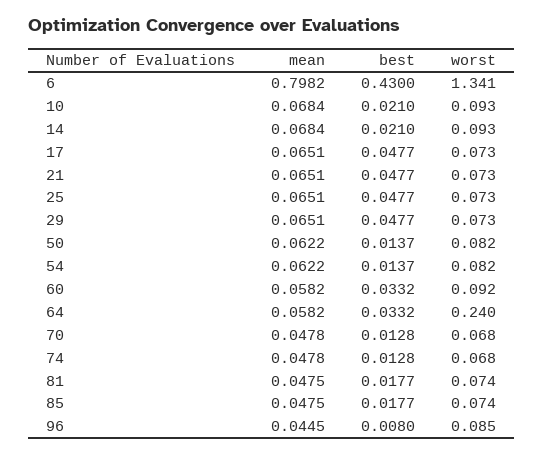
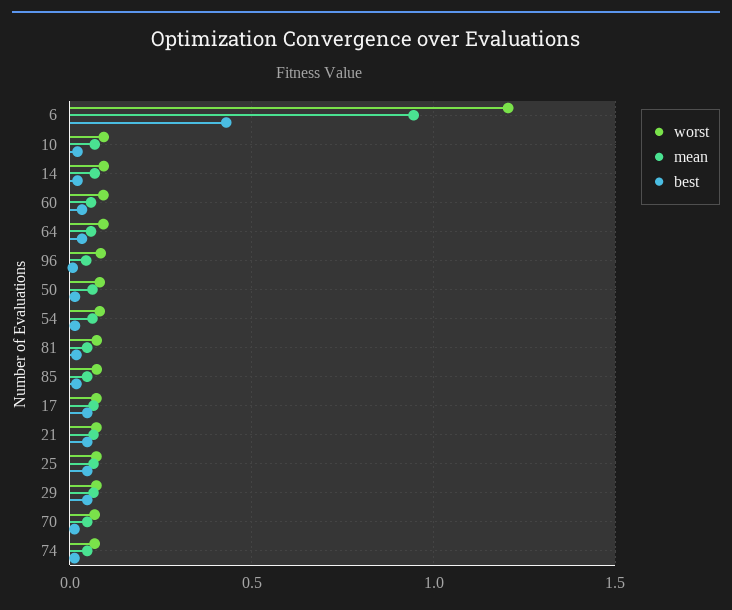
mean, 6: 0.7982 -> 0.95
worst, 6: 1.341 -> 1.2
worst, 64: 0.24 -> 0.1

